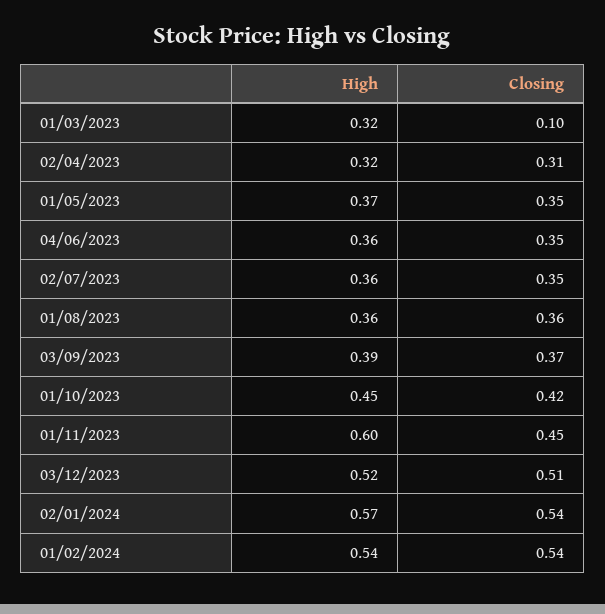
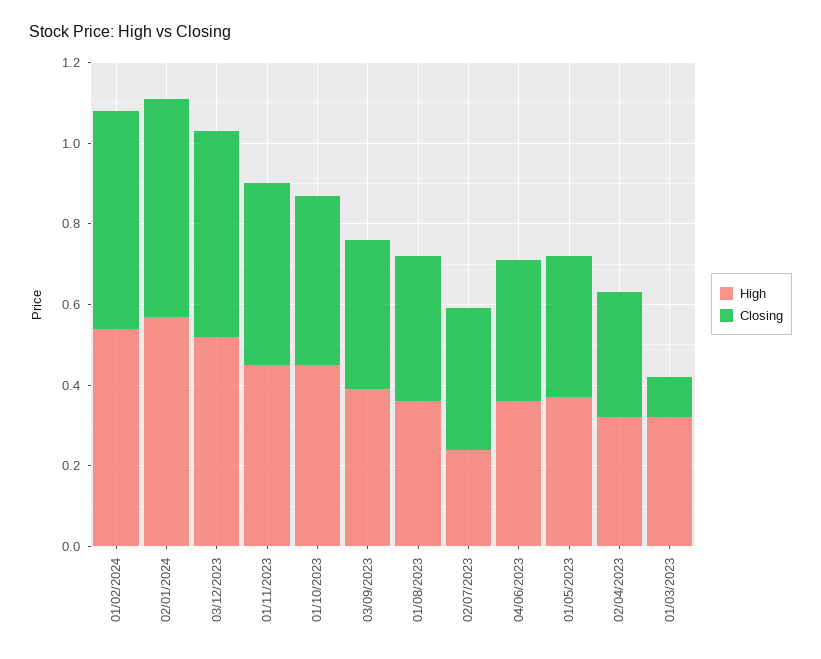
High, 02/07/2023: 0.36 -> 0.25
High, 01/11/2023: 0.6 -> 0.45

